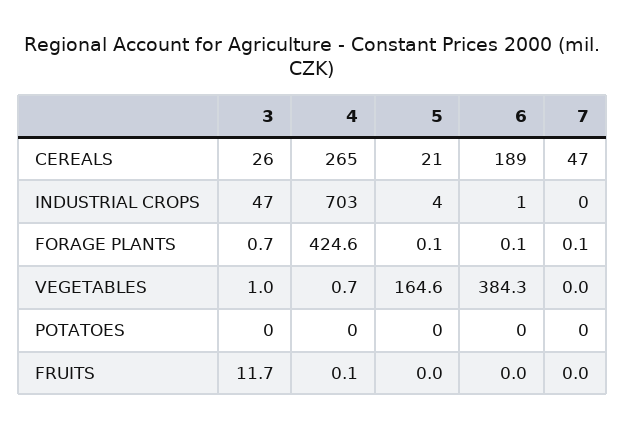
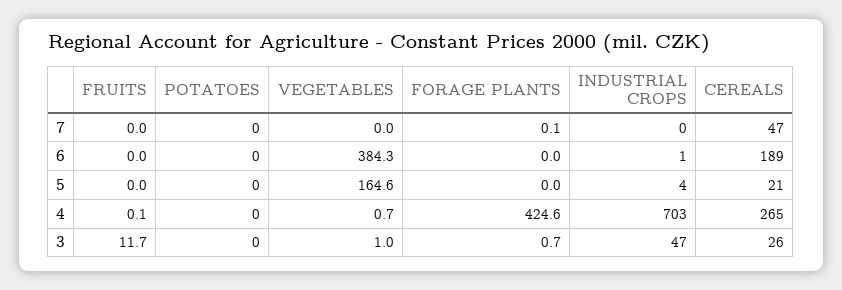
5, FORAGE PLANTS: 0.1 -> 0
6, FORAGE PLANTS: 0.1 -> 0

